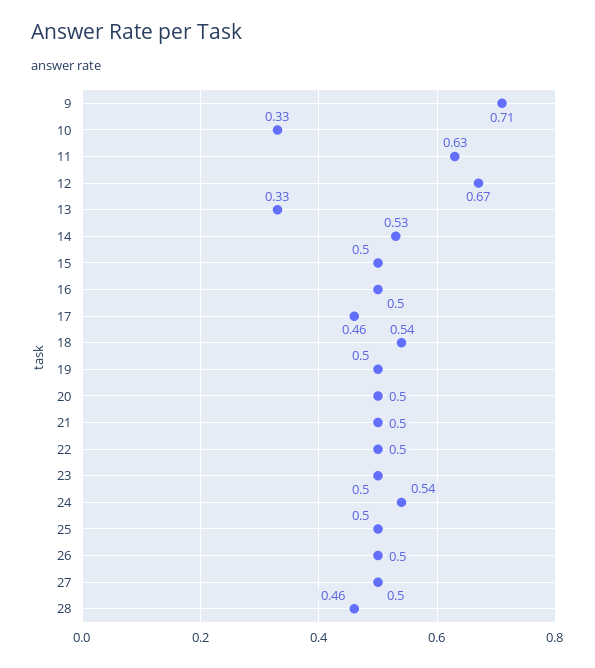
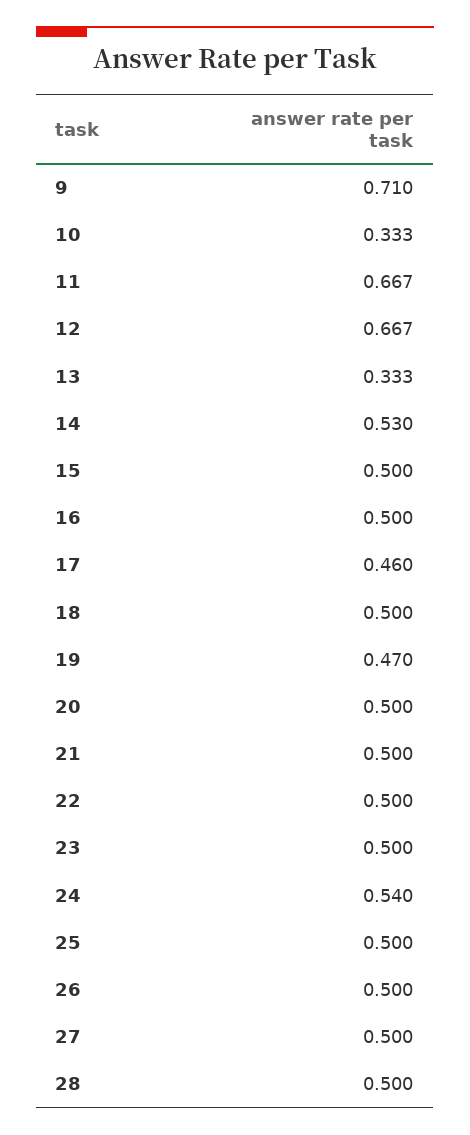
11: 0.63 -> 0.667
18: 0.54 -> 0.5
19: 0.5 -> 0.47
28: 0.46 -> 0.5

